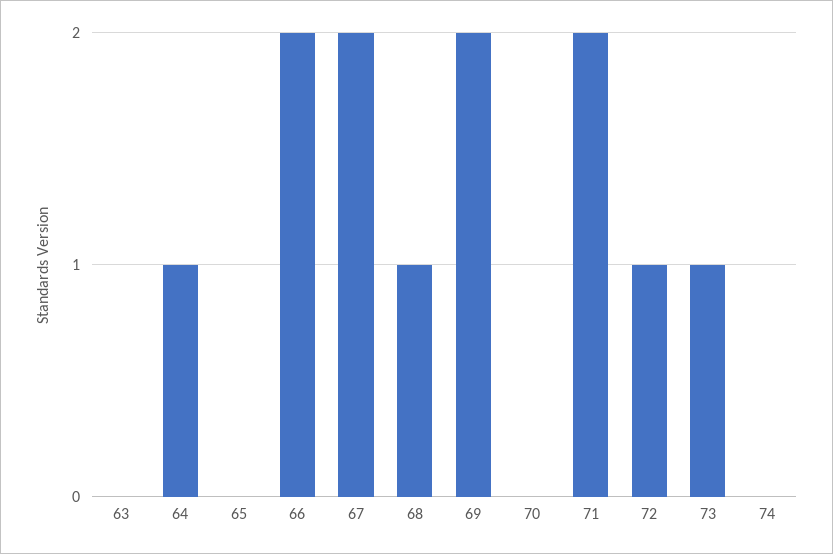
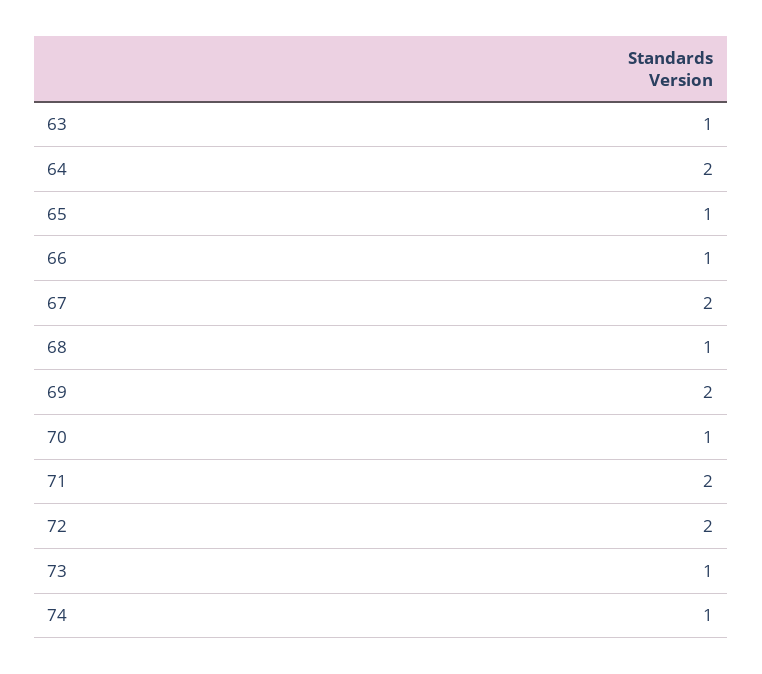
63: 0 -> 1
64: 1 -> 2
65: 0 -> 1
66: 2 -> 1
70: 0 -> 1
72: 1 -> 2
74: 0 -> 1

